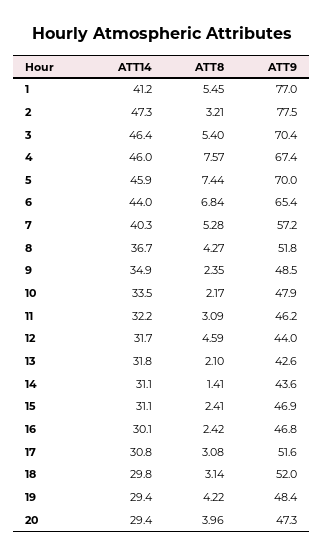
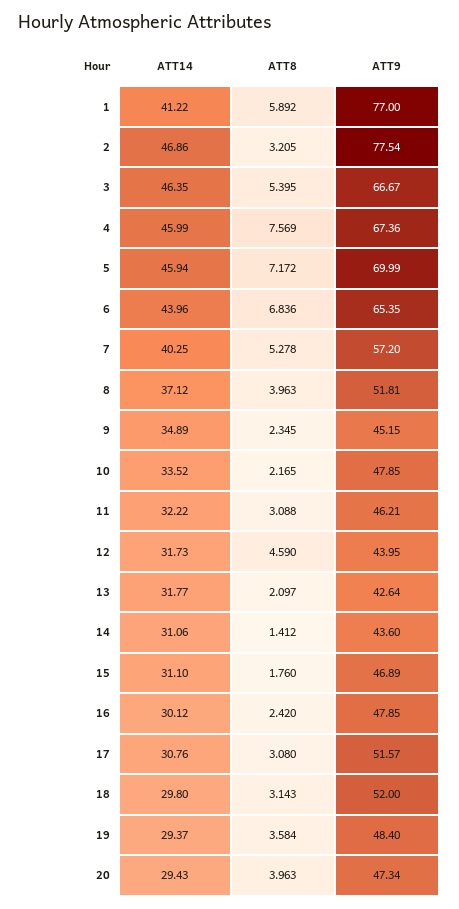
ATT8, 1: 5.45 -> 5.892
ATT14, 2: 47.3 -> 46.86
ATT9, 3: 70.4 -> 66.67
ATT8, 5: 7.44 -> 7.172
ATT14, 8: 36.7 -> 37.12
ATT8, 8: 4.27 -> 3.963
ATT9, 9: 48.5 -> 45.15
ATT8, 15: 2.41 -> 1.76
ATT9, 16: 46.8 -> 47.85
ATT8, 19: 4.22 -> 3.584

